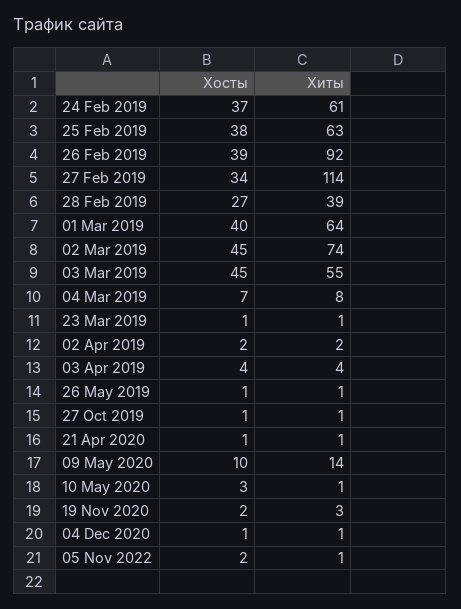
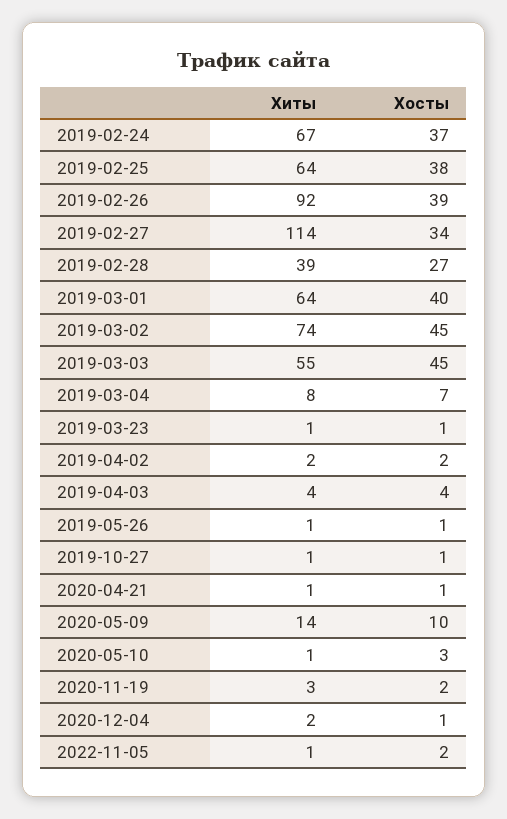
Хиты, 24 Feb 2019: 61 -> 67
Хиты, 25 Feb 2019: 63 -> 64
Хиты, 04 Dec 2020: 1 -> 2

